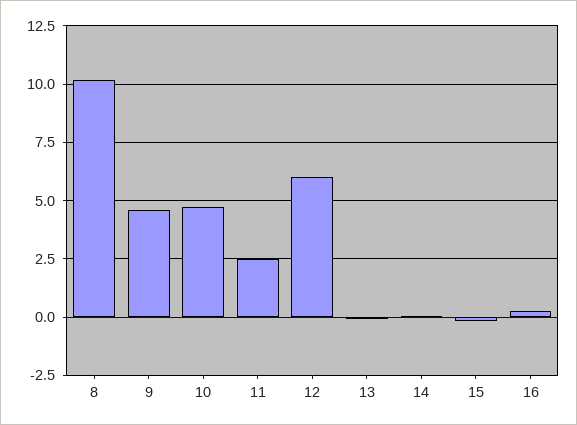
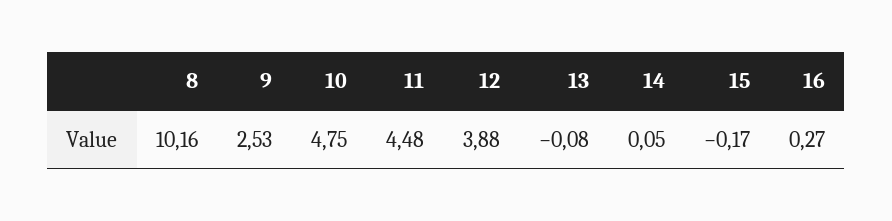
9: 4.5 -> 2.53
11: 2.5 -> 4.48
12: 6 -> 3.88

